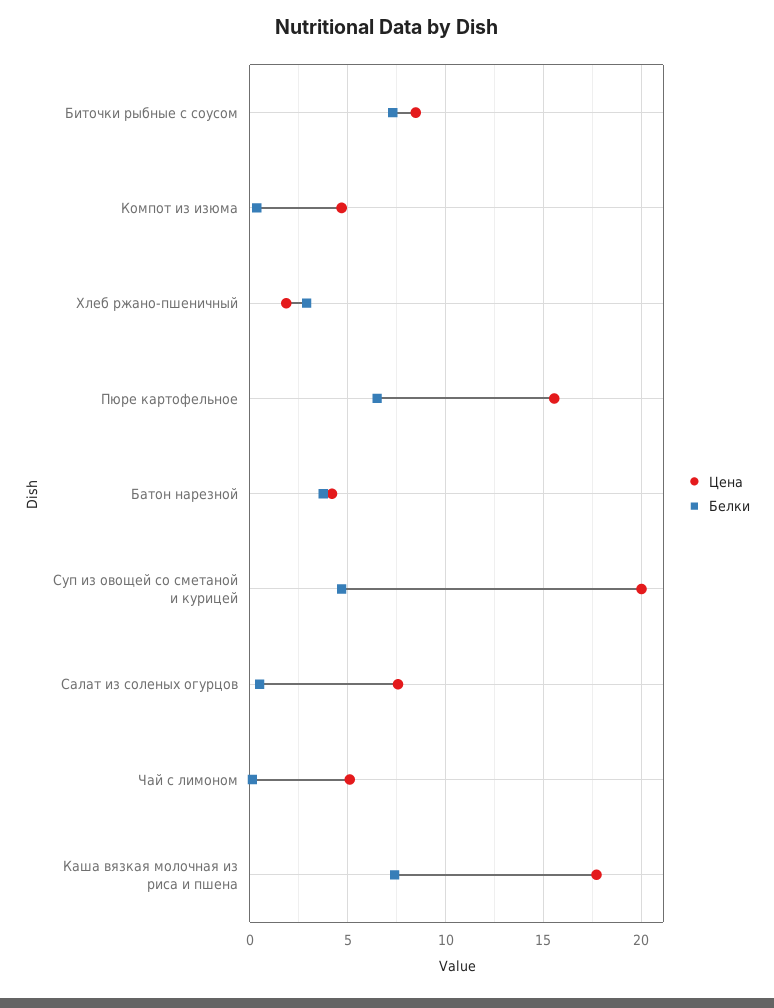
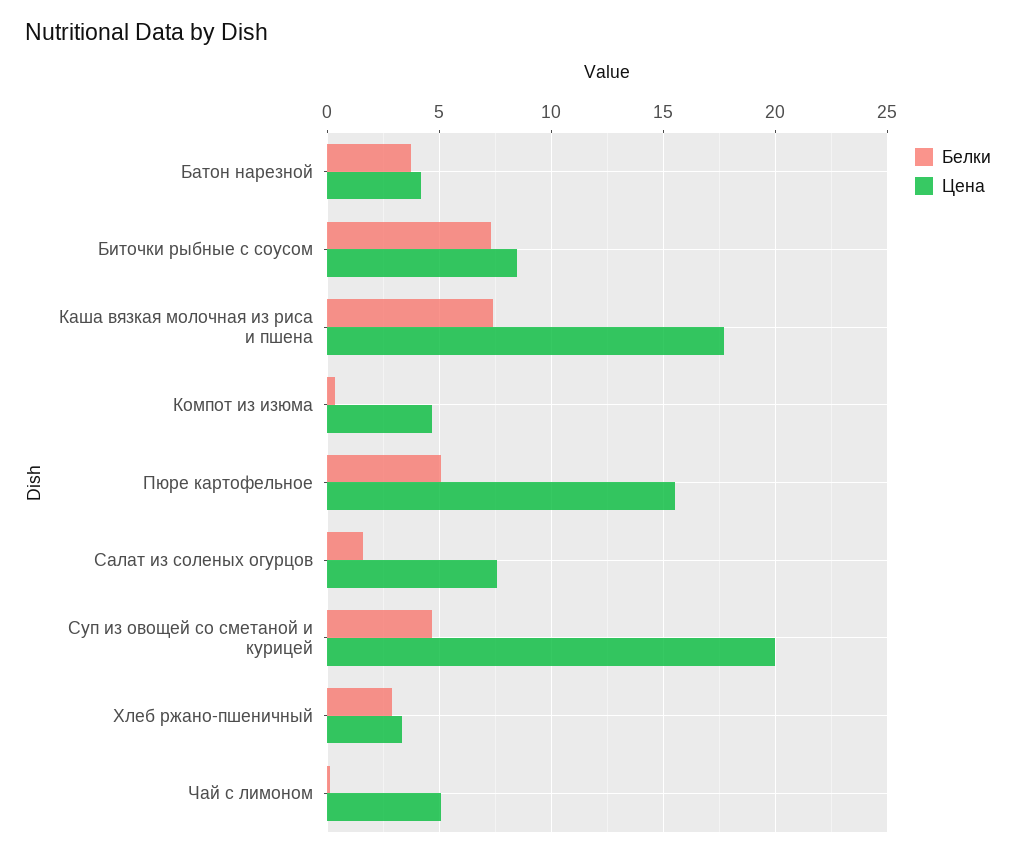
Цена, Хлеб ржано-пшеничный: 2 -> 3.5
Белки, Пюре картофельное: 6.5 -> 5
Белки, Салат из соленых огурцов: 0.5 -> 1.5

